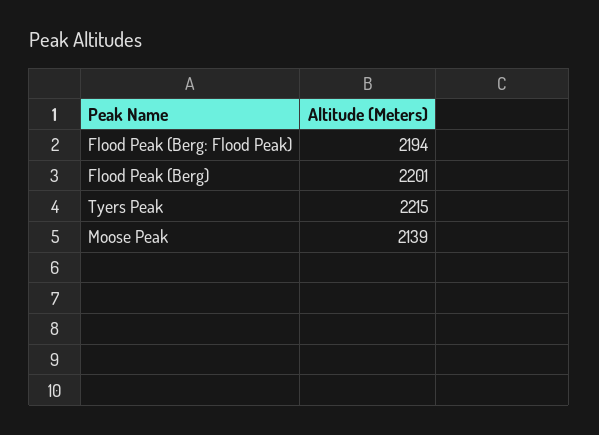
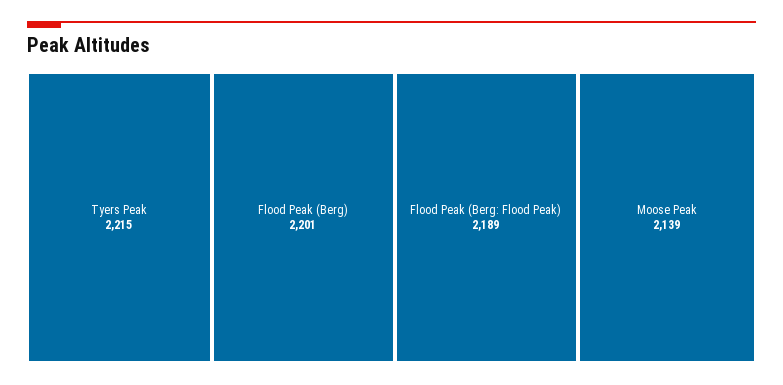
Flood Peak (Berg: Flood Peak): 2194 -> 2189

